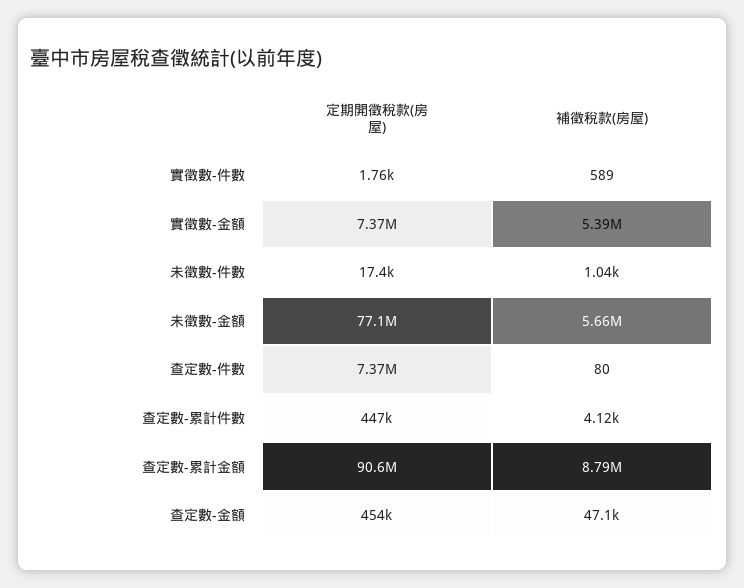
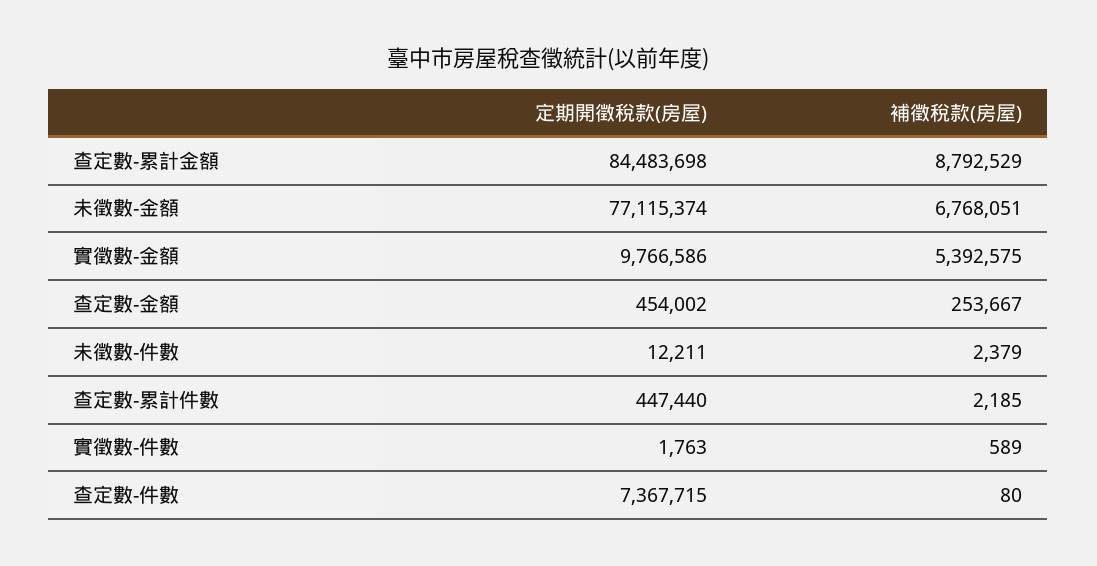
定期開徵稅款(房屋), 實徵數-金額: 7370000 -> 9766586
定期開徵稅款(房屋), 未徵數-件數: 17400 -> 12211
補徵稅款(房屋), 未徵數-件數: 1040 -> 2379
補徵稅款(房屋), 未徵數-金額: 5660000 -> 6768051
補徵稅款(房屋), 查定數-累計件數: 4120 -> 2185
定期開徵稅款(房屋), 查定數-累計金額: 90600000 -> 84483698
補徵稅款(房屋), 查定數-金額: 47100 -> 253667

